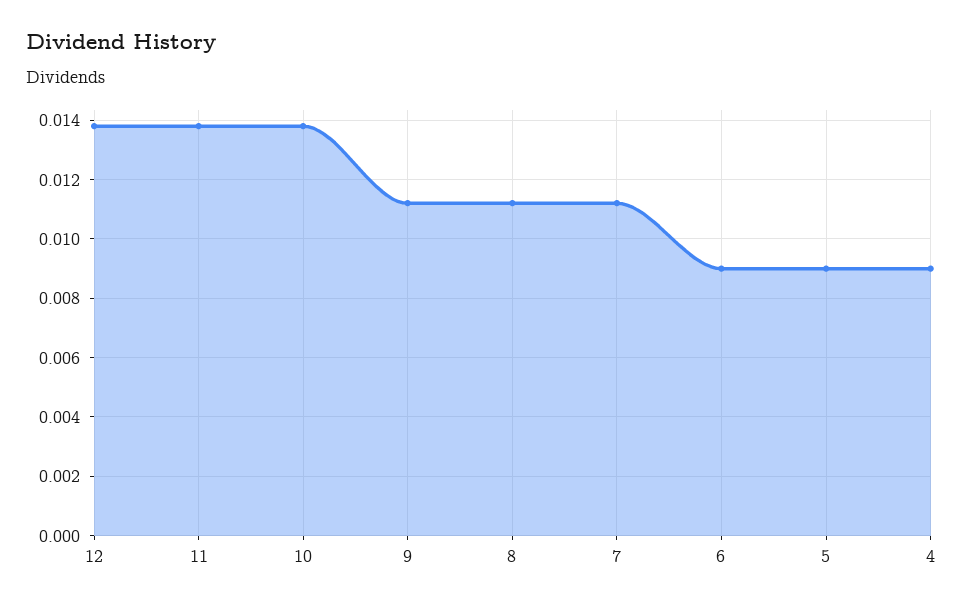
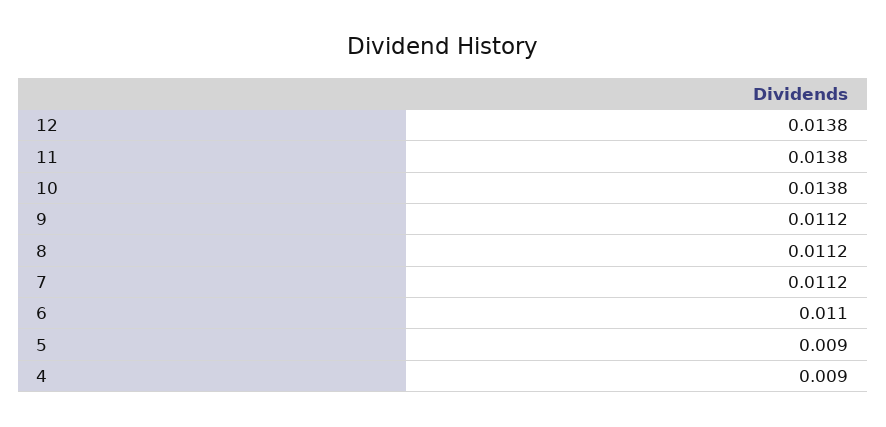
6: 0.009 -> 0.011

